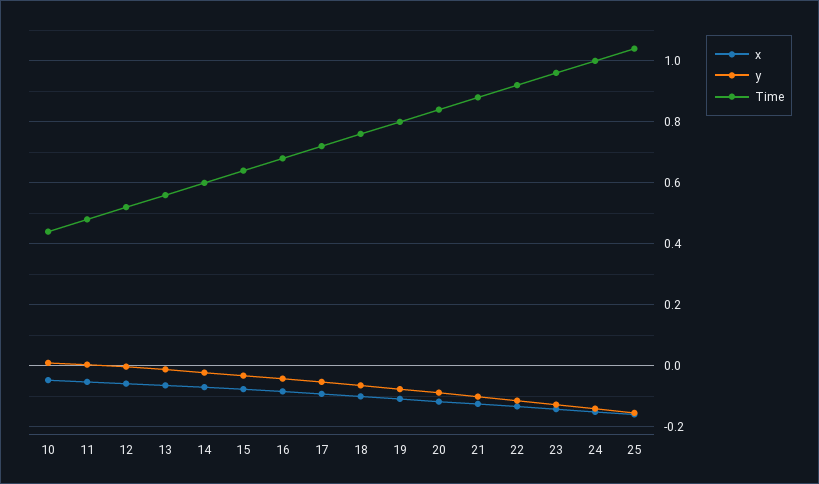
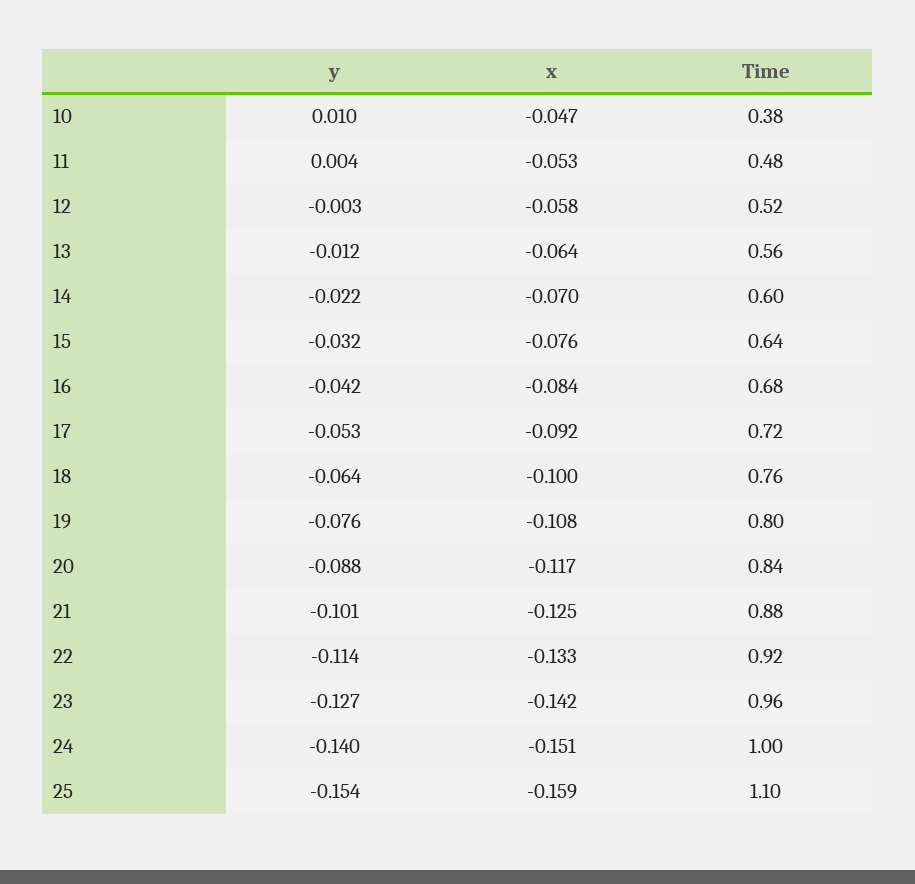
Time, 10: 0.44 -> 0.38
Time, 25: 1.04 -> 1.1

